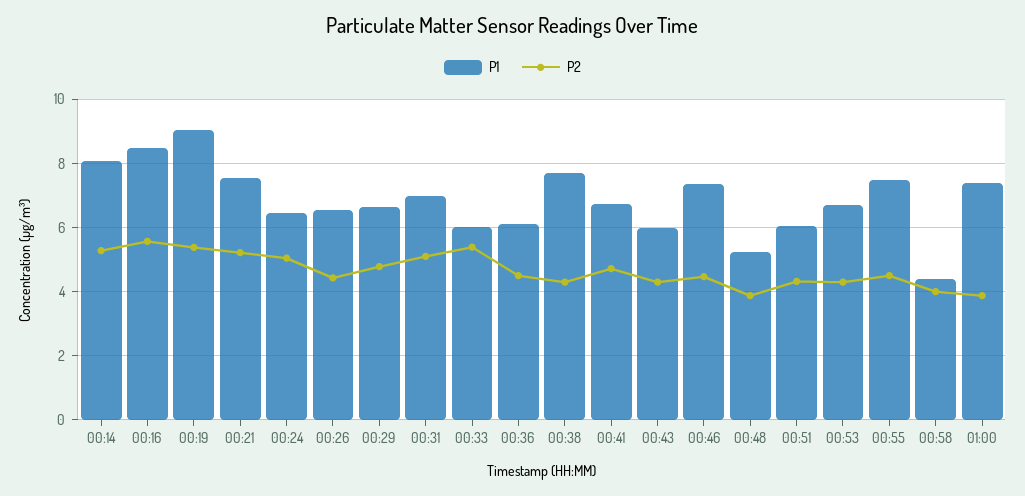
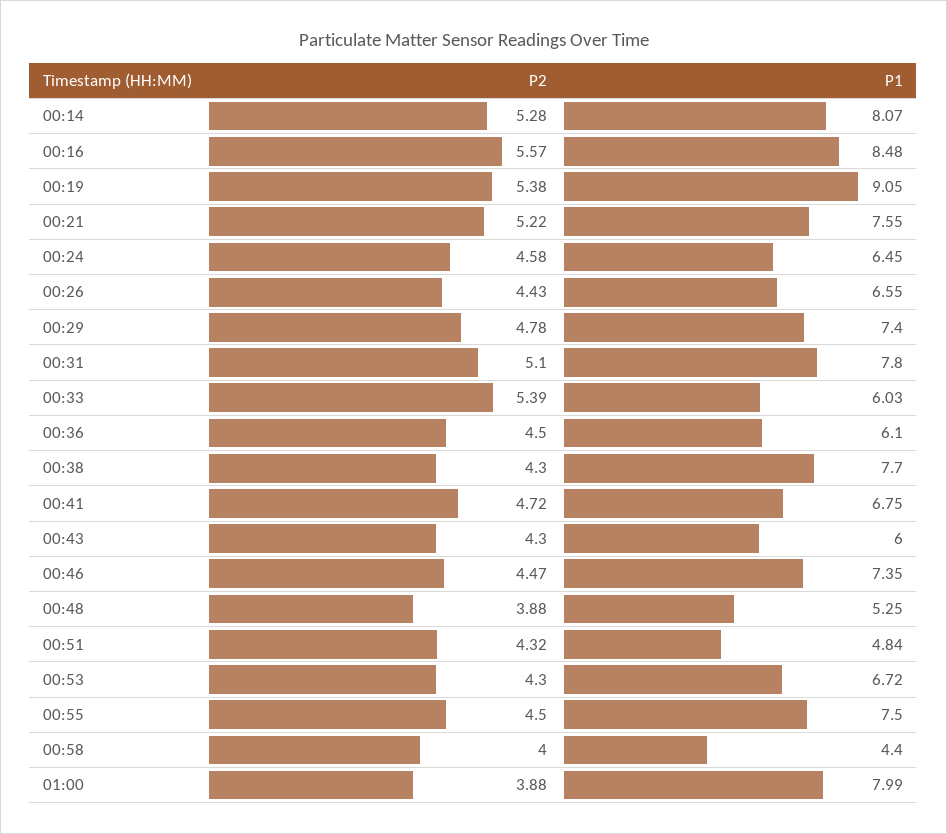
P2, 00:24: 5 -> 4.58
P1, 00:29: 6.6 -> 7.4
P1, 00:31: 7 -> 7.8
P1, 00:51: 6 -> 4.84
P1, 01:00: 7.4 -> 7.99

